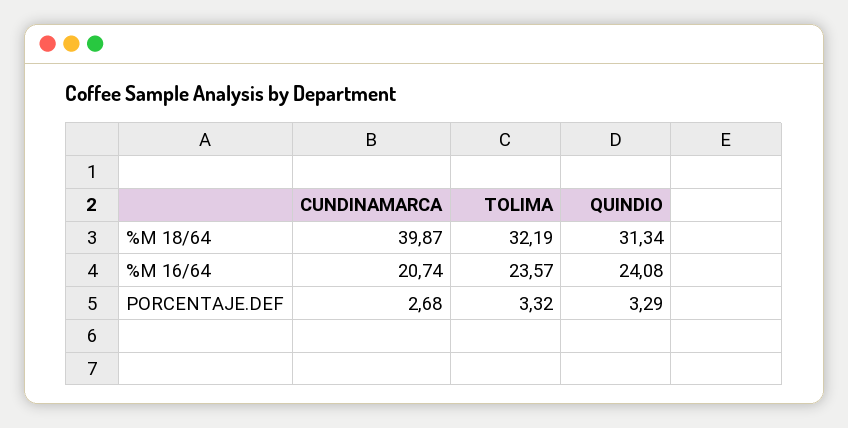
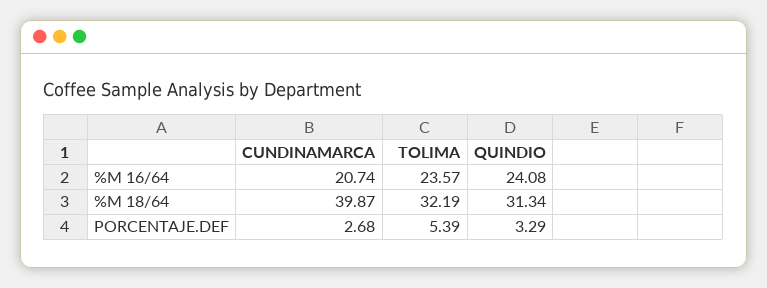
TOLIMA, PORCENTAJE.DEF: 3.32 -> 5.39

